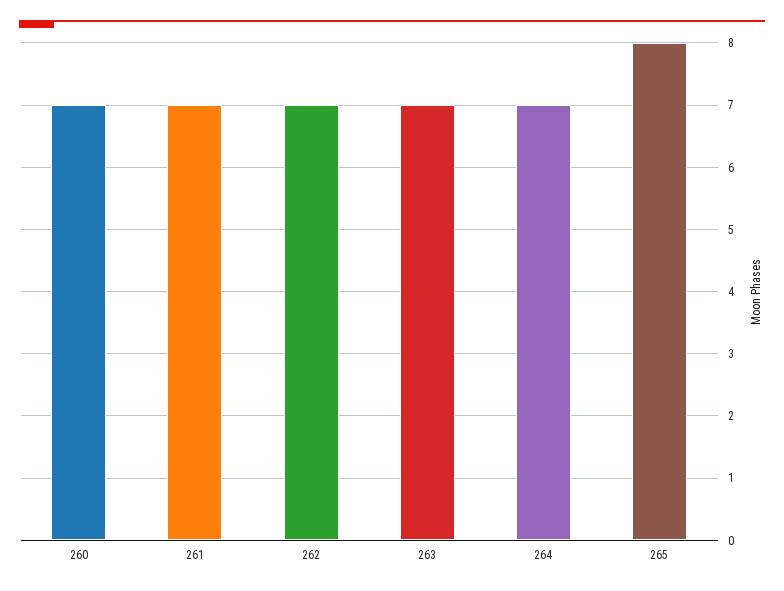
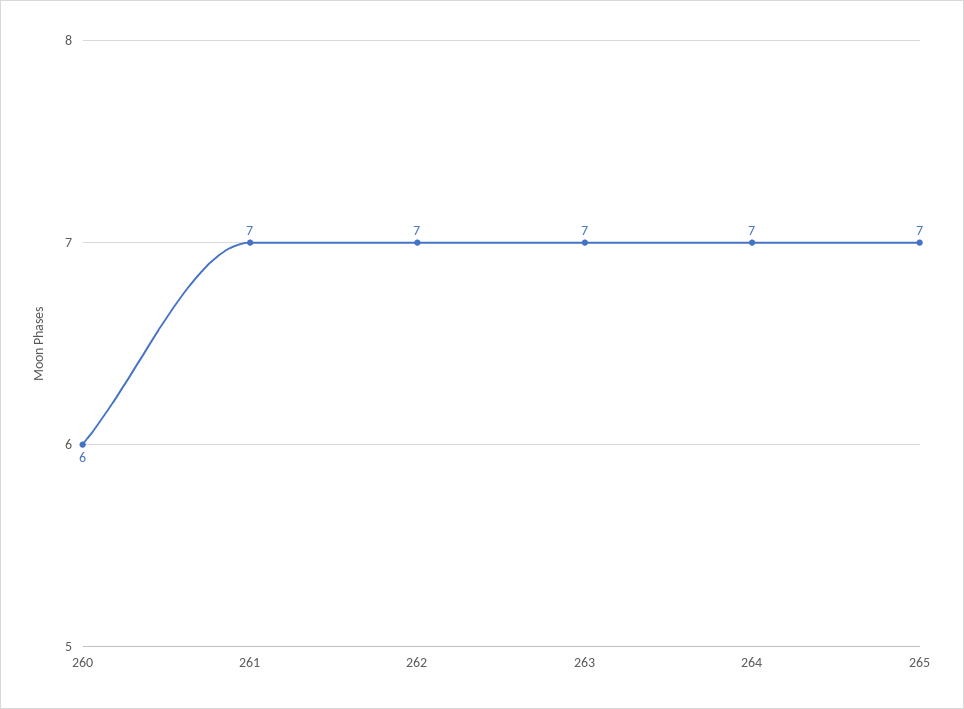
260: 7 -> 6
265: 8 -> 7

